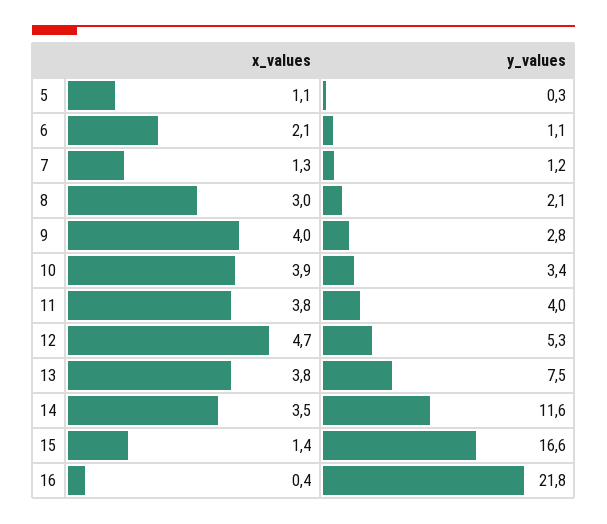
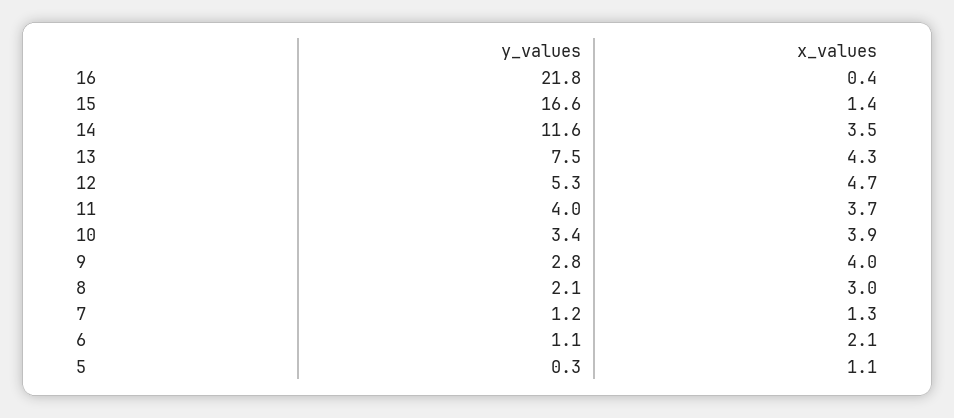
x_values, 11: 3.8 -> 3.7
x_values, 13: 3.8 -> 4.3

